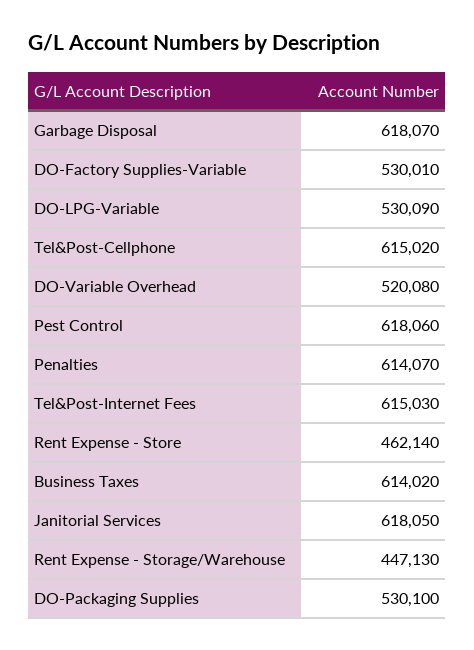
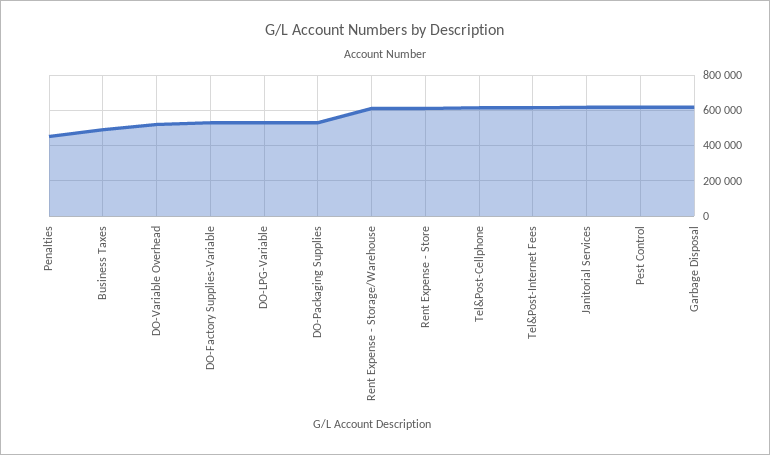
Penalties: 614070 -> 450000
Rent Expense - Store: 462140 -> 600000
Business Taxes: 614020 -> 500000
Rent Expense - Storage/Warehouse: 447130 -> 600000

